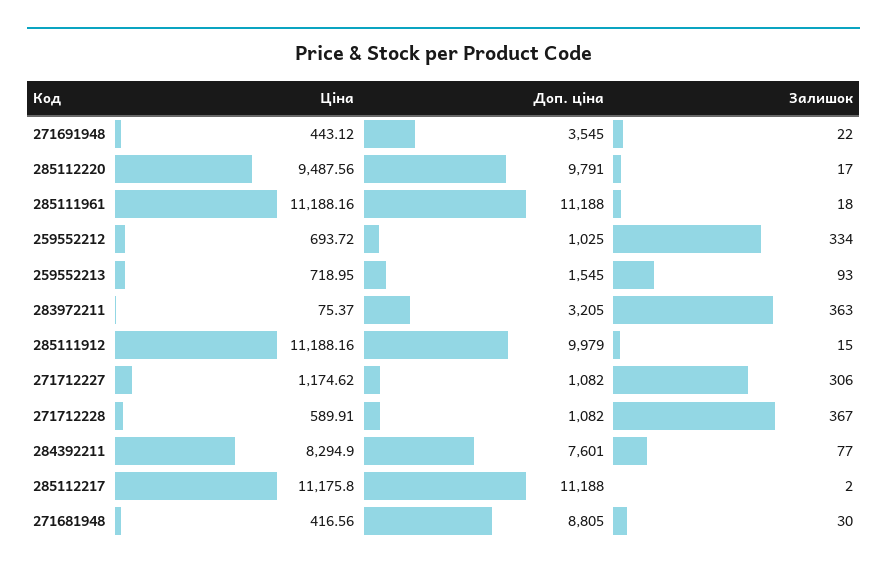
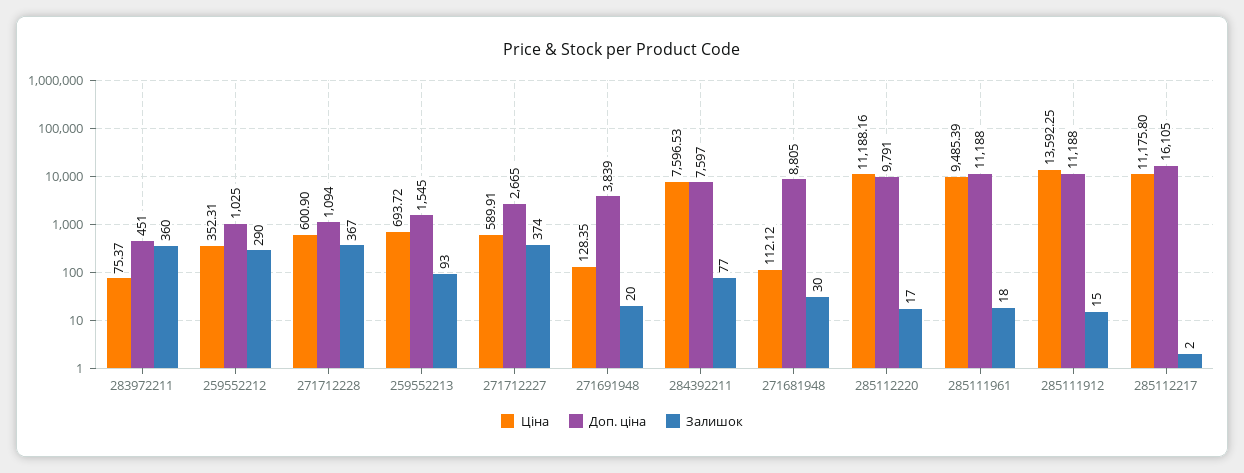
Ціна, 271691948: 443.12 -> 128.35
Доп. ціна, 271691948: 3545 -> 3839
Залишок, 271691948: 22 -> 20
Ціна, 285112220: 9487.56 -> 11188.16
Ціна, 285111961: 11188.16 -> 9485.39
Ціна, 259552212: 693.72 -> 352.31
Залишок, 259552212: 334 -> 290
Ціна, 259552213: 718.95 -> 693.72
Доп. ціна, 283972211: 3205 -> 451
Залишок, 283972211: 363 -> 360
Ціна, 285111912: 11188.16 -> 13592.25
Доп. ціна, 285111912: 9979 -> 11188
Ціна, 271712227: 1174.62 -> 589.91
Доп. ціна, 271712227: 1082 -> 2665
Залишок, 271712227: 306 -> 374
Ціна, 271712228: 589.91 -> 600.9
Доп. ціна, 271712228: 1082 -> 1094
Ціна, 284392211: 8294.9 -> 7596.53
Доп. ціна, 284392211: 7601 -> 7597
Доп. ціна, 285112217: 11188 -> 16105
Ціна, 271681948: 416.56 -> 112.12

